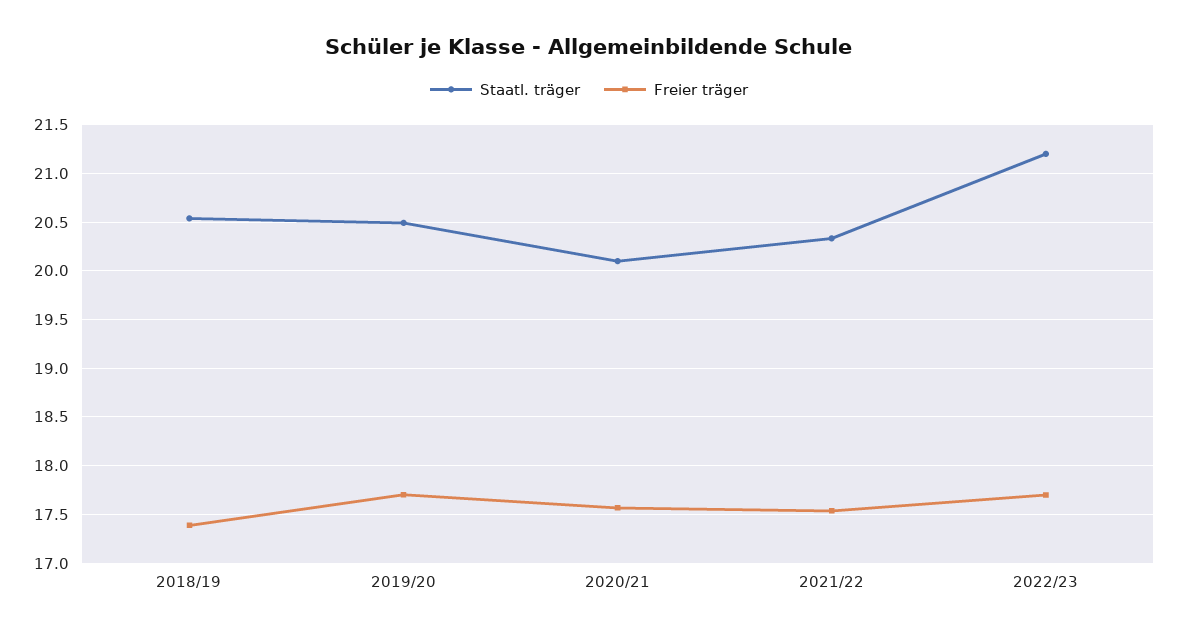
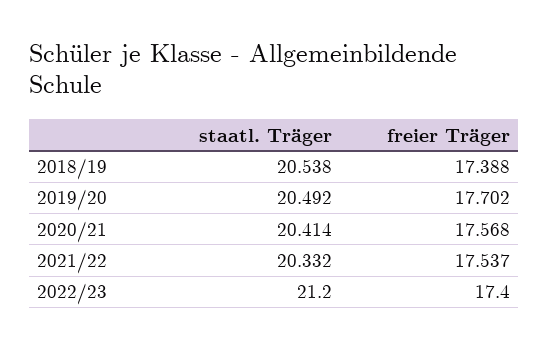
Staatl. träger, 2020/21: 20.1 -> 20.414
Freier träger, 2022/23: 17.7 -> 17.4

